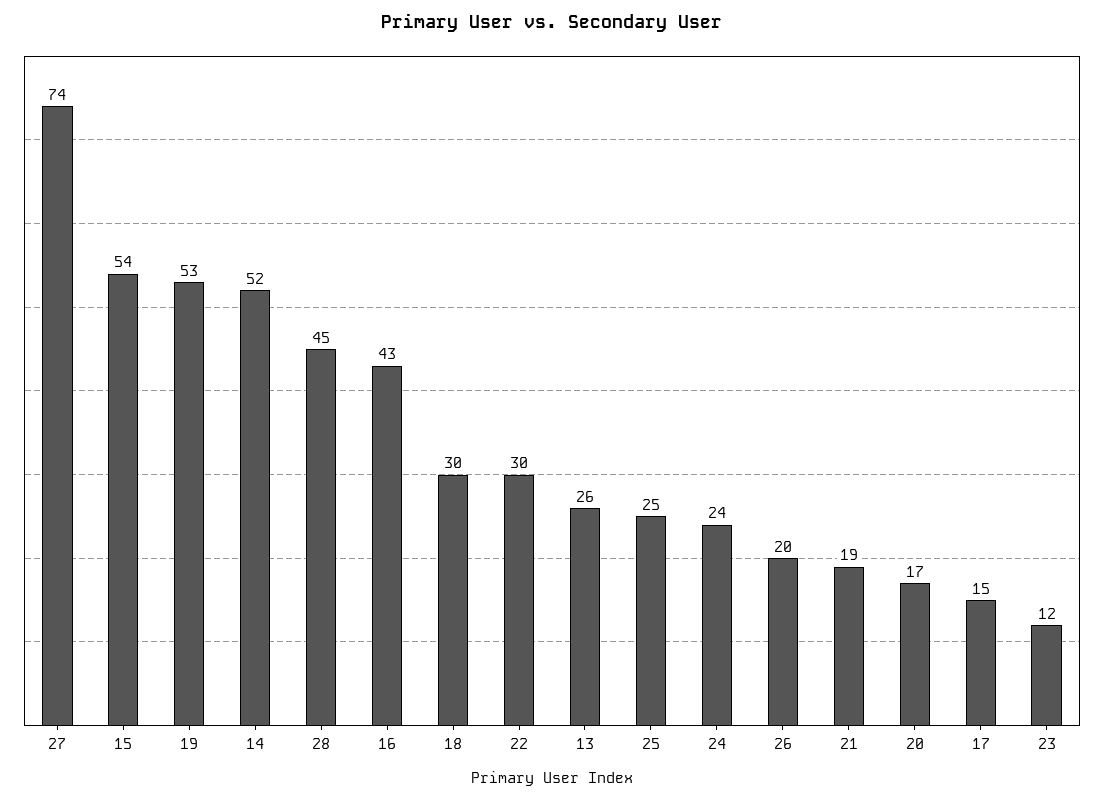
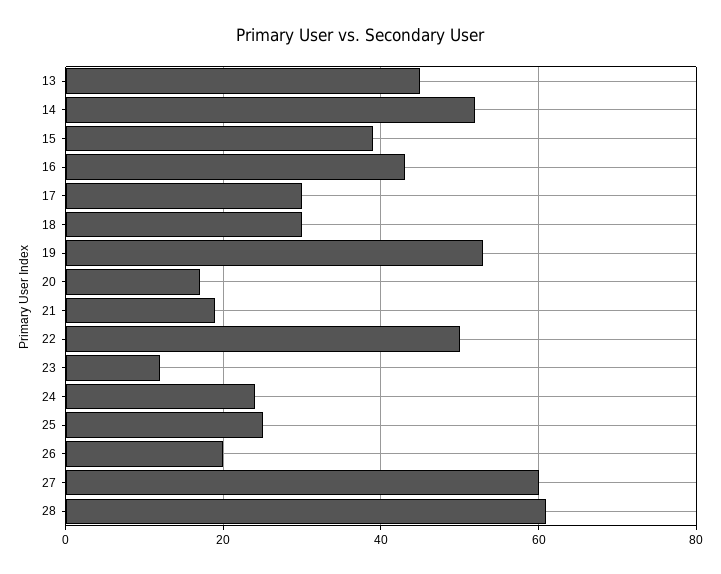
27: 74 -> 60
15: 54 -> 40
28: 45 -> 60
22: 30 -> 50
13: 26 -> 45
17: 15 -> 30

